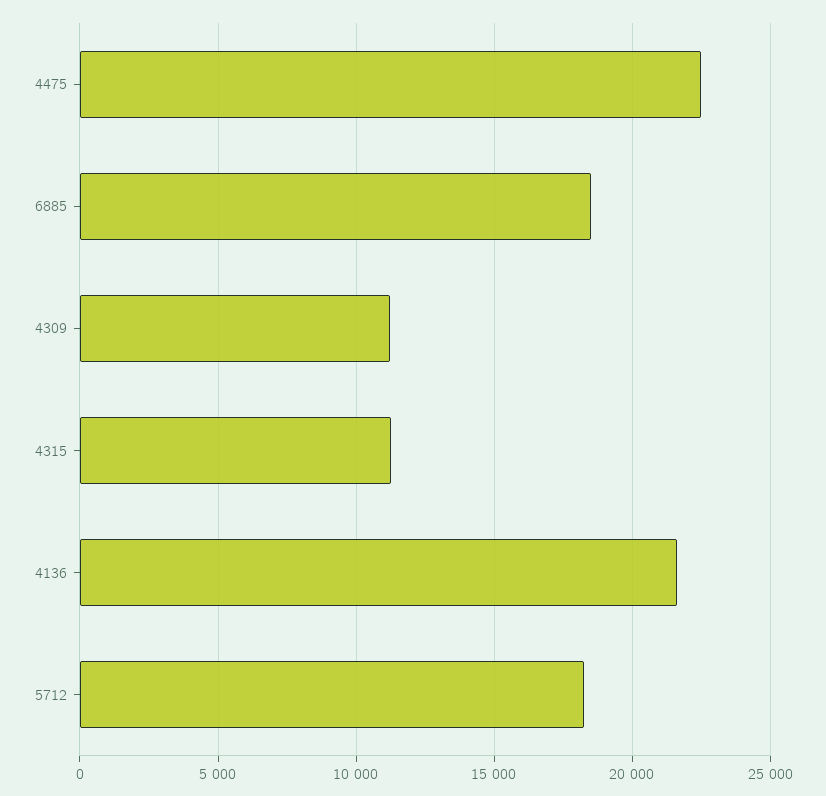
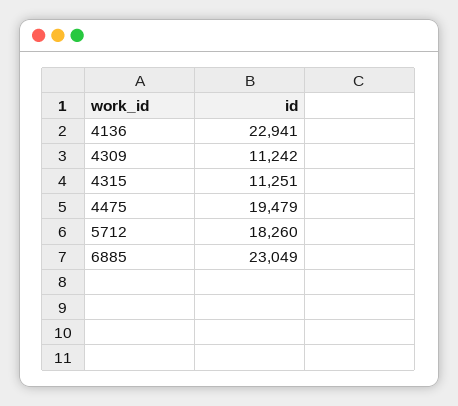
4475: 22500 -> 19479
6885: 18500 -> 23049
4136: 21500 -> 22941

